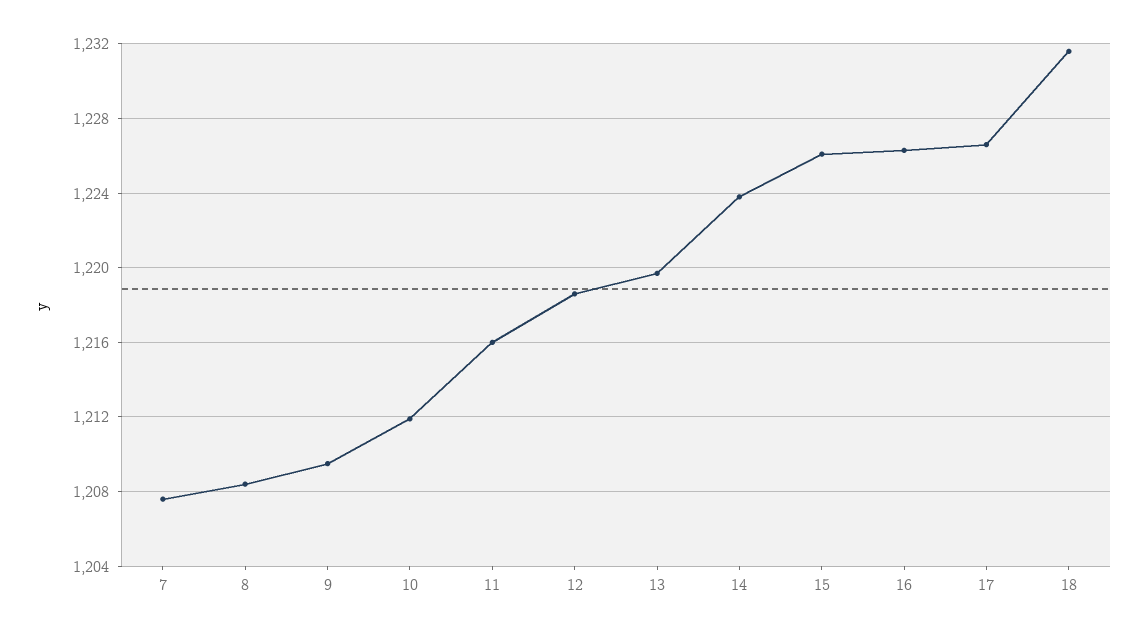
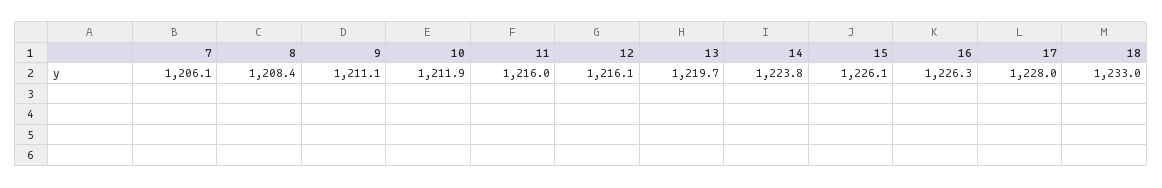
7: 1207.5 -> 1206.1
9: 1209.5 -> 1211.1
12: 1218.5 -> 1216.1
17: 1226.5 -> 1228
18: 1231.5 -> 1233

